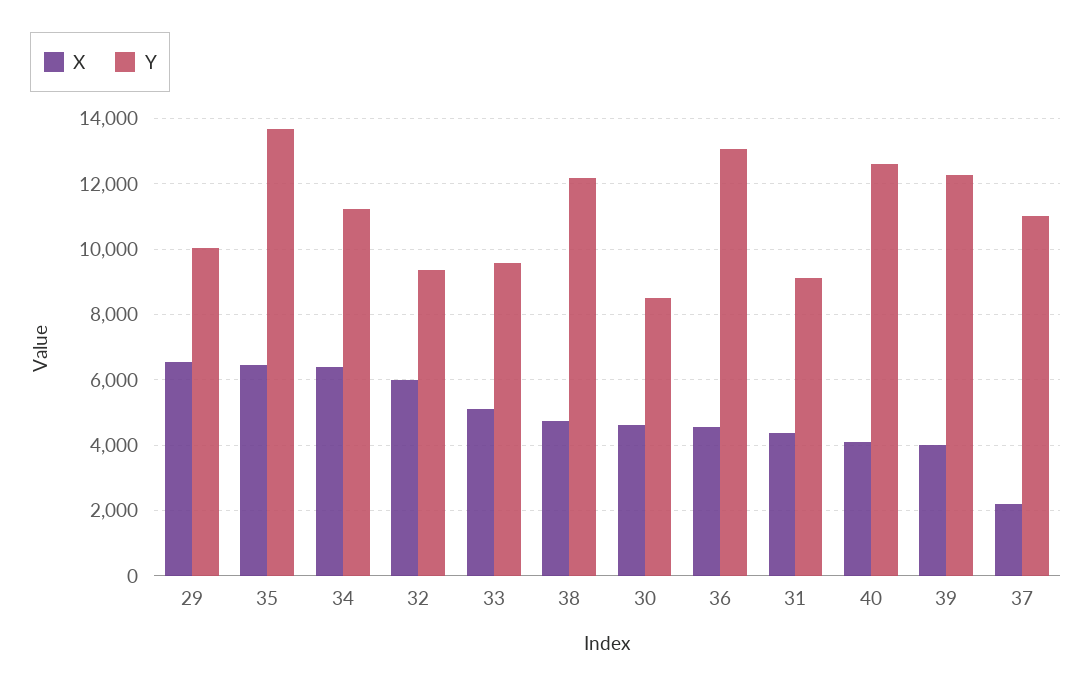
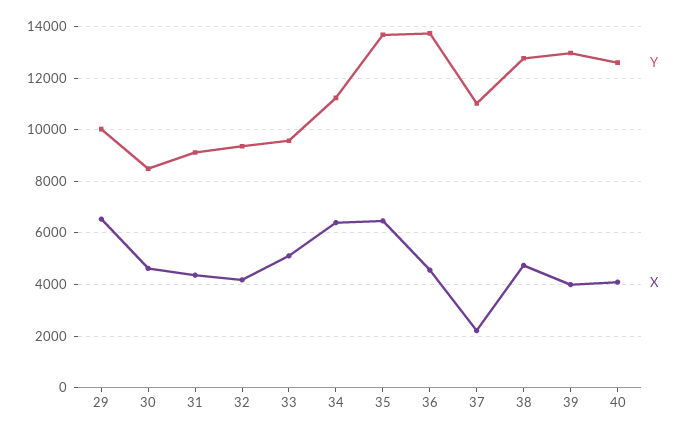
X, 32: 6000 -> 4250
Y, 38: 12200 -> 12750
Y, 36: 13000 -> 13750
Y, 39: 12200 -> 13000

